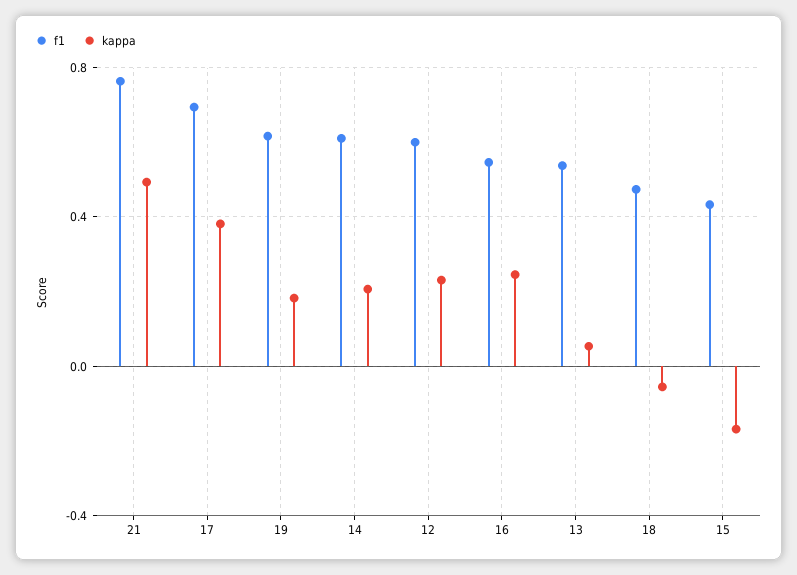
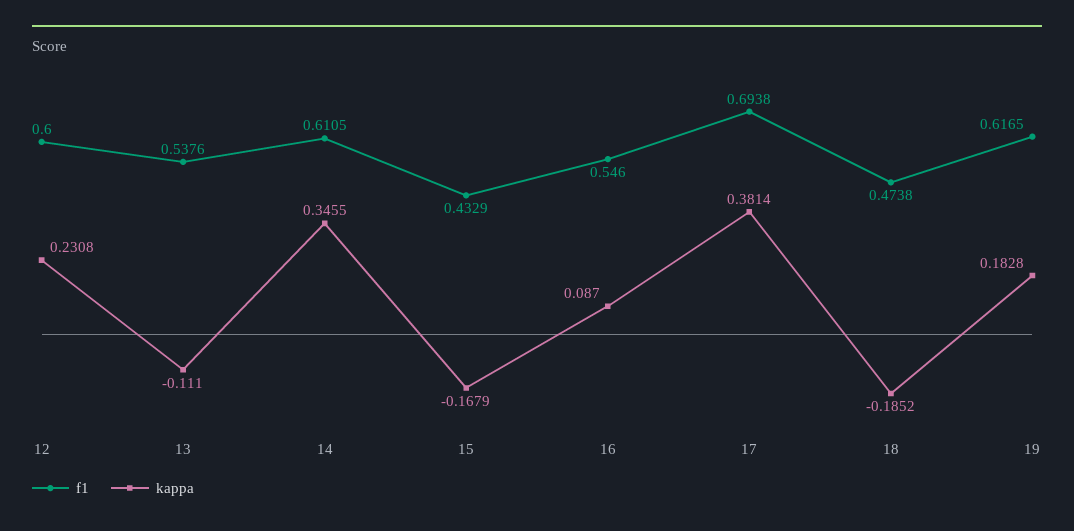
f1, 21: 0.75 -> none
kappa, 21: 0.5 -> none
kappa, 14: 0.2 -> 0.3455
kappa, 16: 0.25 -> 0.087
kappa, 13: 0.05 -> -0.111
kappa, 18: -0.05 -> -0.1852

